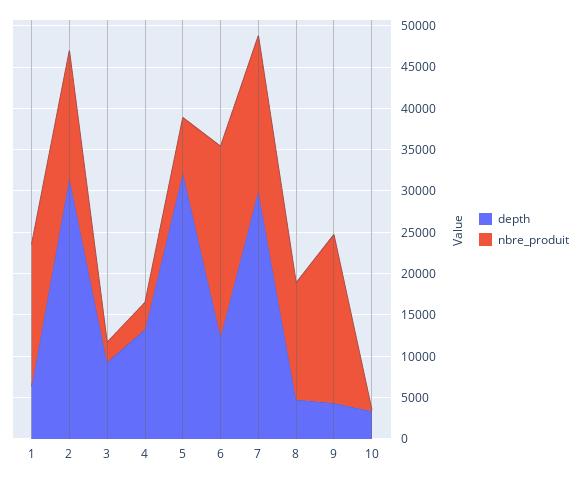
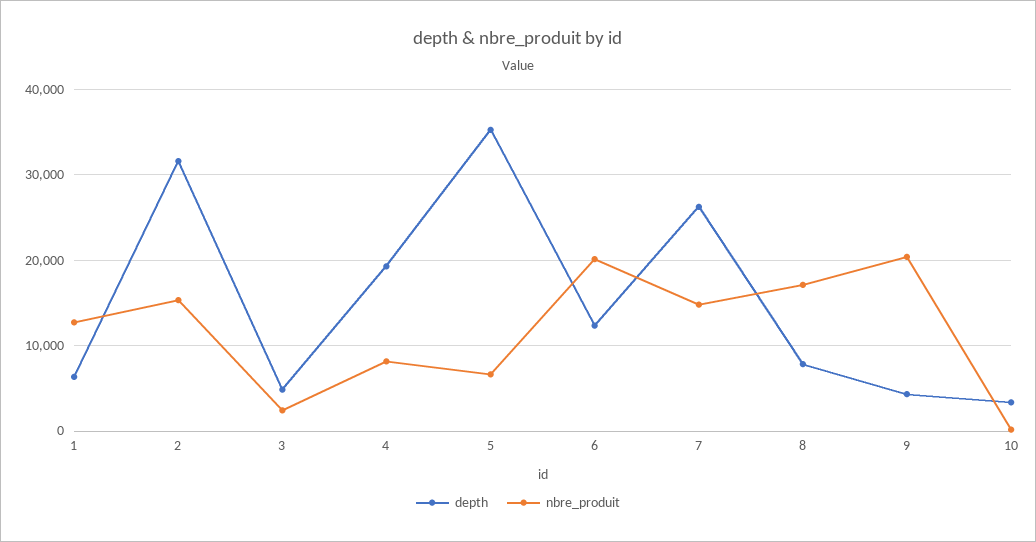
nbre_produit, 1: 17000 -> 13000
depth, 3: 9000 -> 5000
depth, 4: 13000 -> 19000
nbre_produit, 4: 3000 -> 8000
depth, 5: 32000 -> 35000
nbre_produit, 6: 23000 -> 20000
depth, 7: 30000 -> 26000
nbre_produit, 7: 19000 -> 15000
depth, 8: 5000 -> 8000
nbre_produit, 8: 14000 -> 17000

